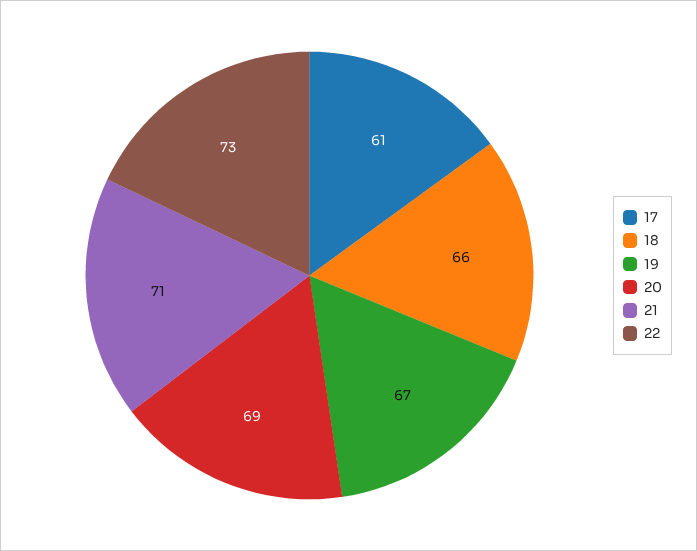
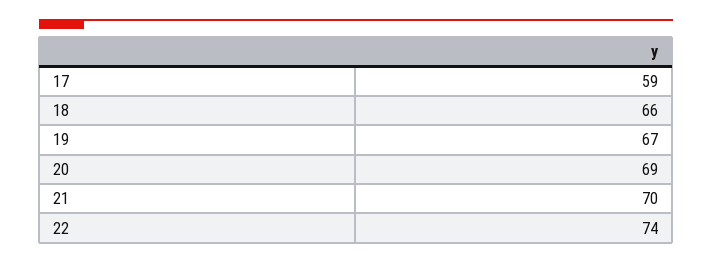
17: 61 -> 59
21: 71 -> 70
22: 73 -> 74

